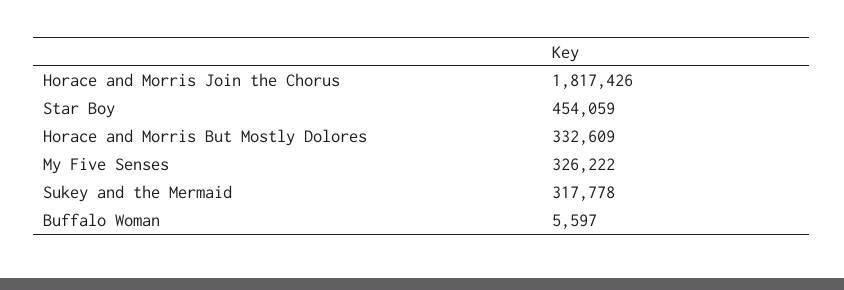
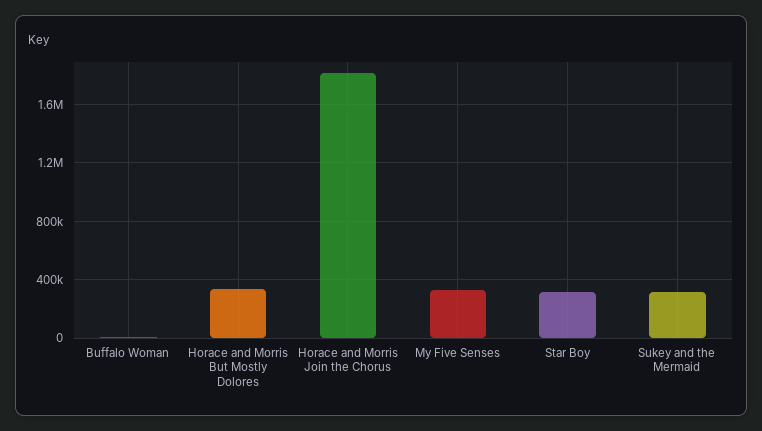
Star Boy: 454059 -> 300000

